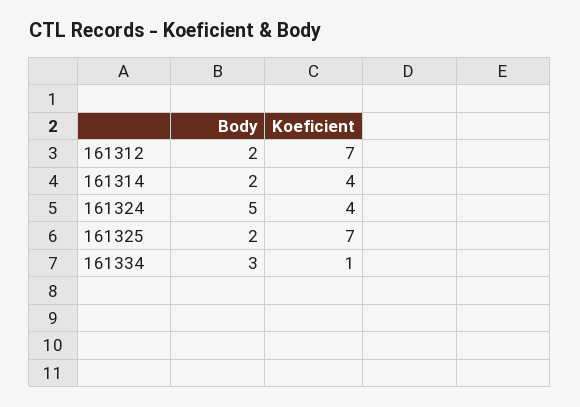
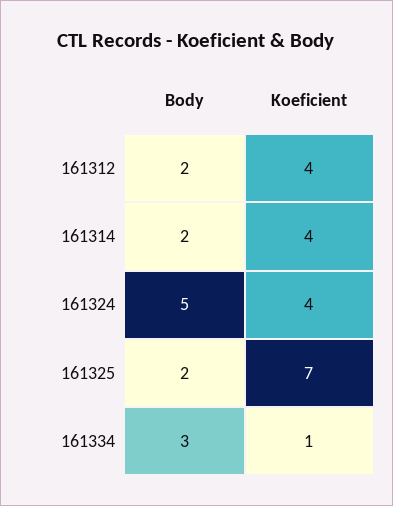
Koeficient, 161312: 7 -> 4

